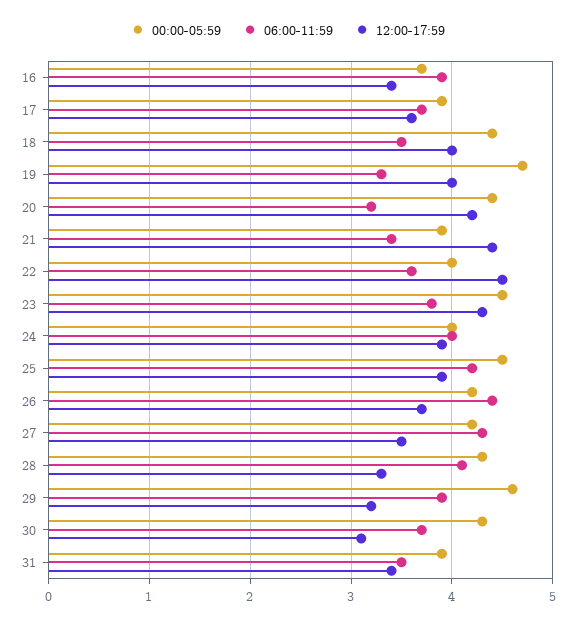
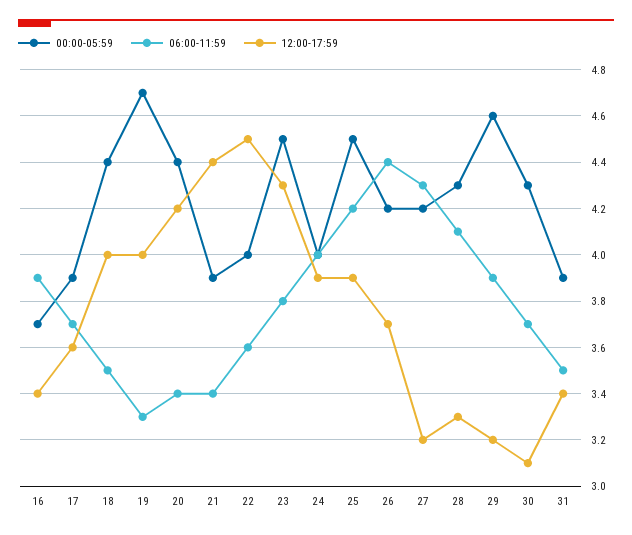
06:00-11:59, 20: 3.2 -> 3.4
12:00-17:59, 27: 3.5 -> 3.2

